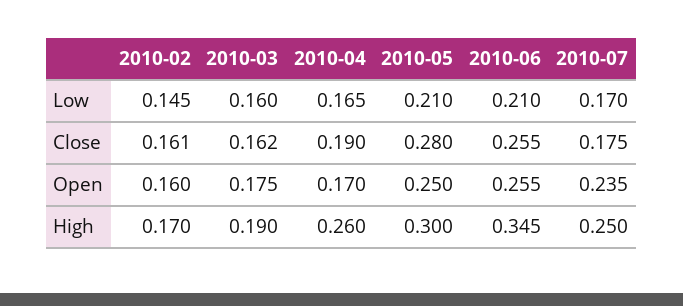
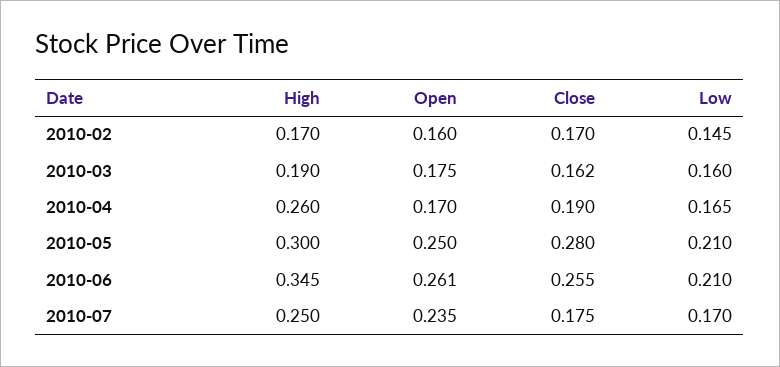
2010-02, Close: 0.161 -> 0.17
2010-06, Open: 0.255 -> 0.261

